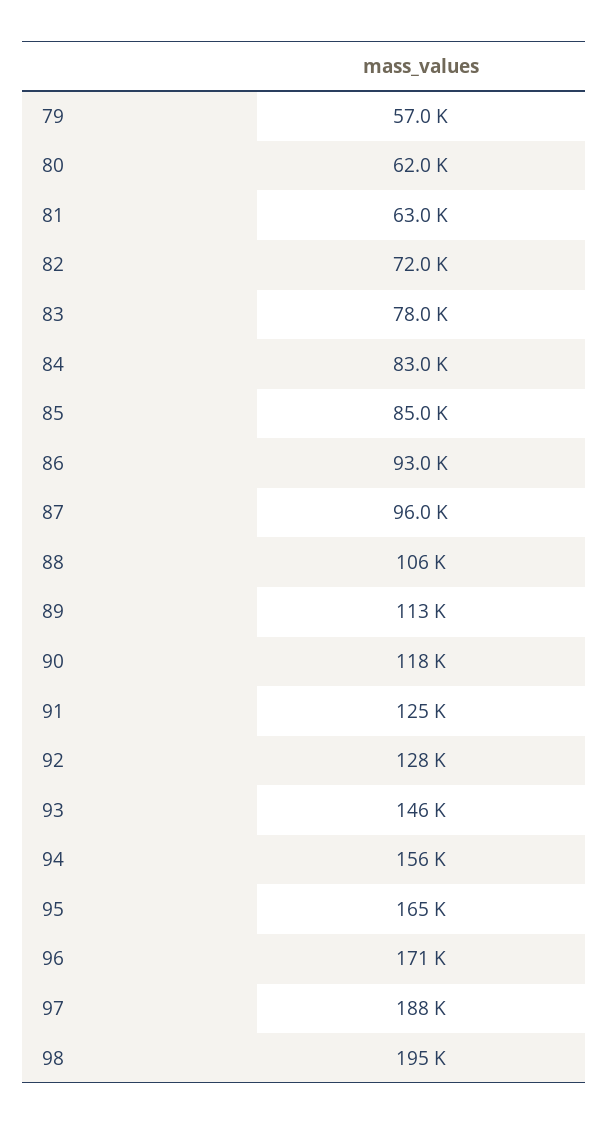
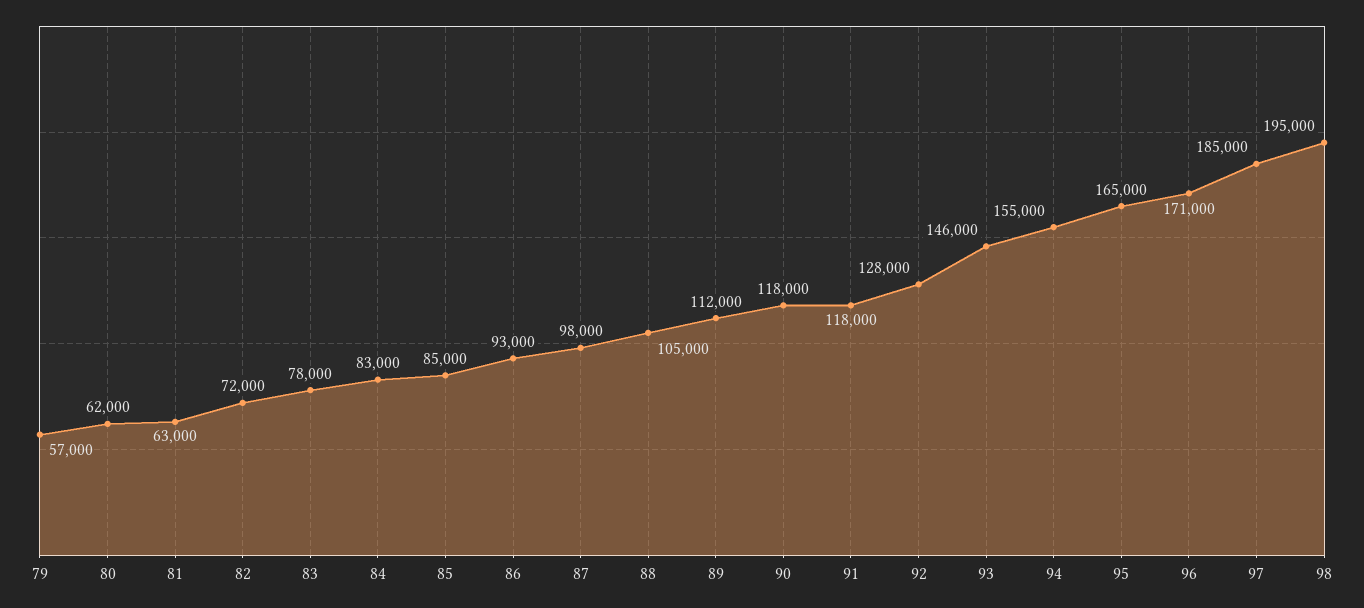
87: 96000 -> 98000
88: 106000 -> 105000
89: 113000 -> 112000
91: 125000 -> 118000
94: 156000 -> 155000
97: 188000 -> 185000

